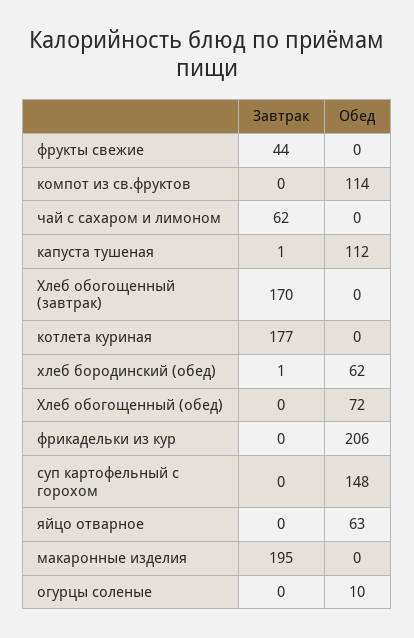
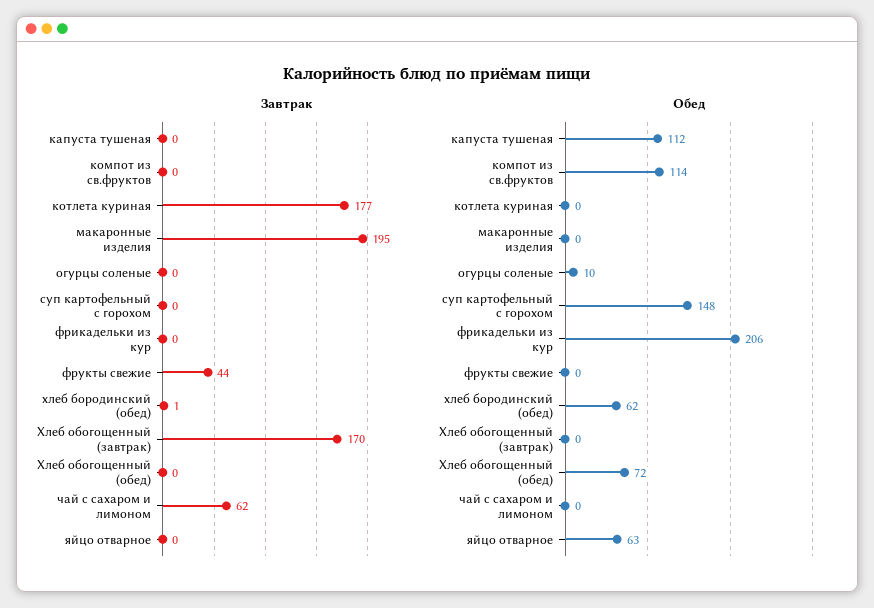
Завтрак, капуста тушеная: 1 -> 0

